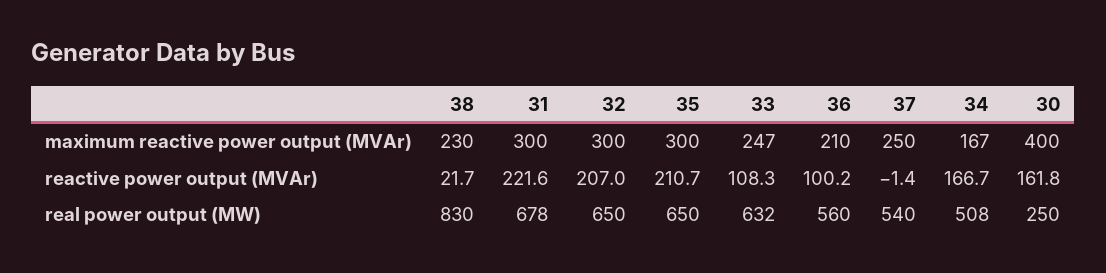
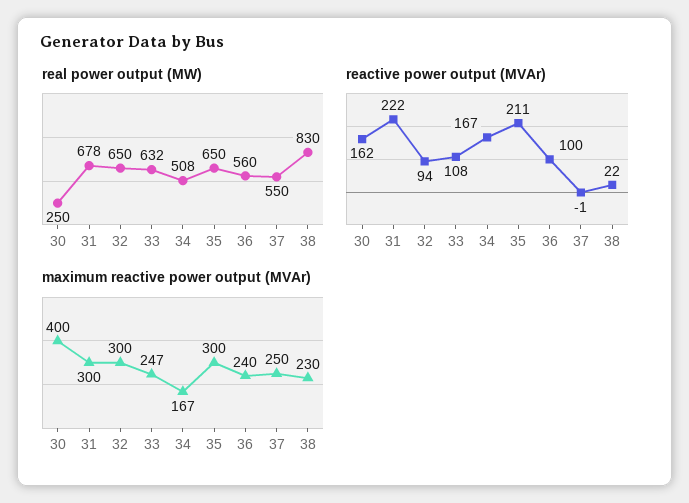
maximum reactive power output (MVAr), 36: 210 -> 240
reactive power output (MVAr), 32: 207 -> 94
real power output (MW), 37: 540 -> 550

